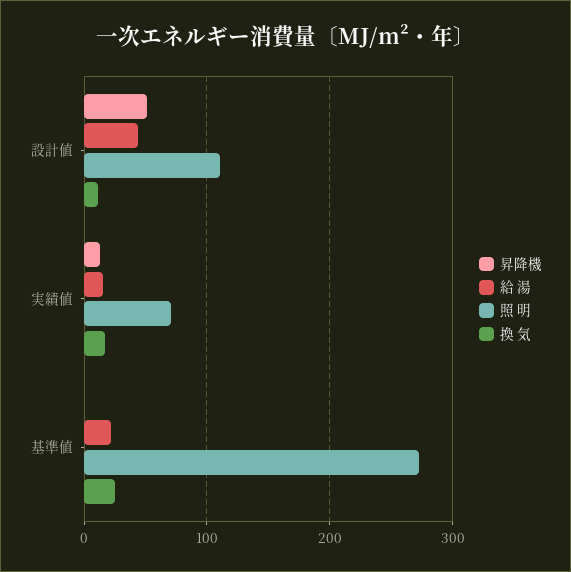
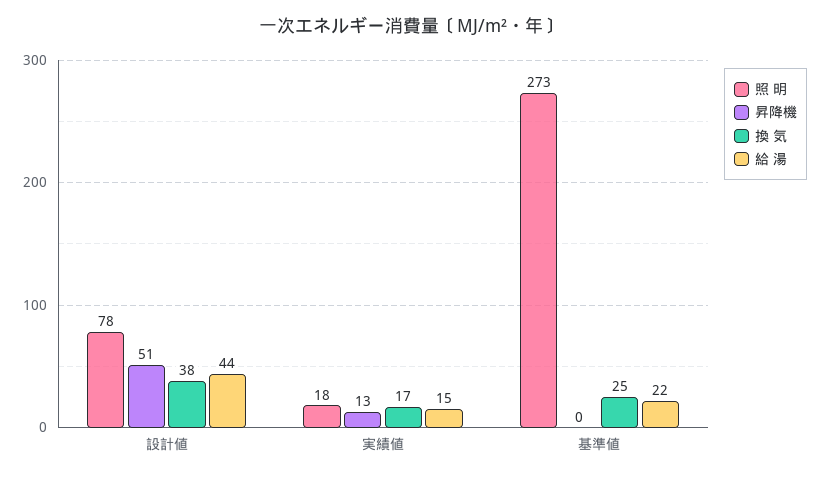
照 明, 設計値: 110 -> 78
換 気, 設計値: 10 -> 38
照 明, 実績値: 70 -> 18

